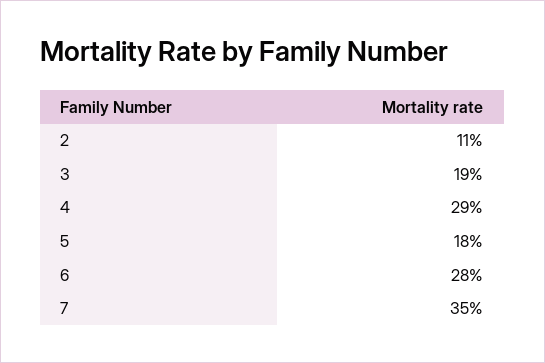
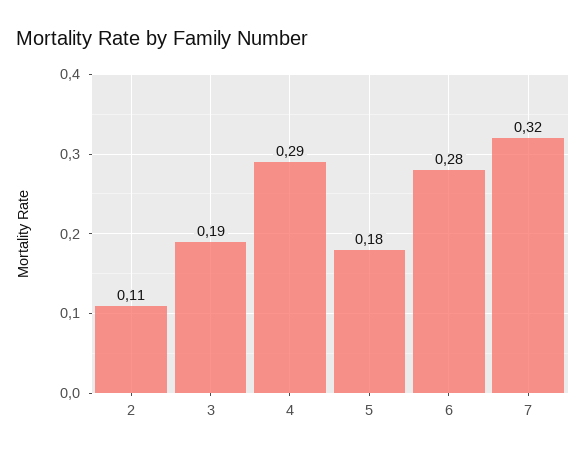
7: 0.35 -> 0.32

